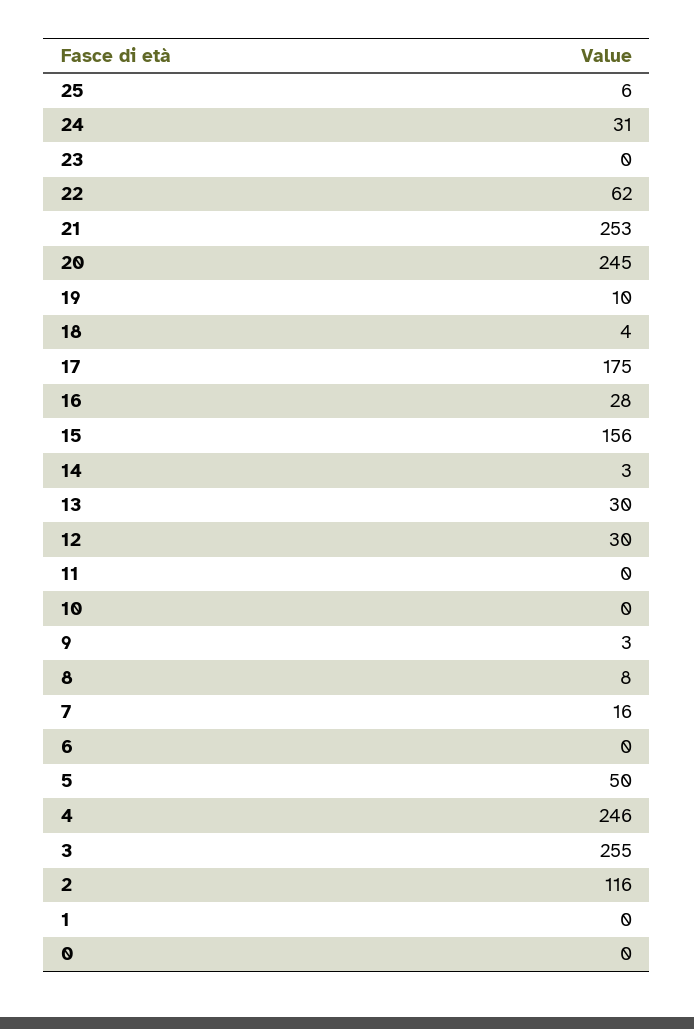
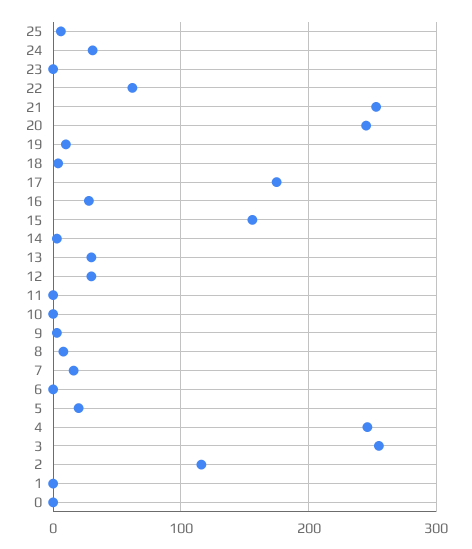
5: 50 -> 20

